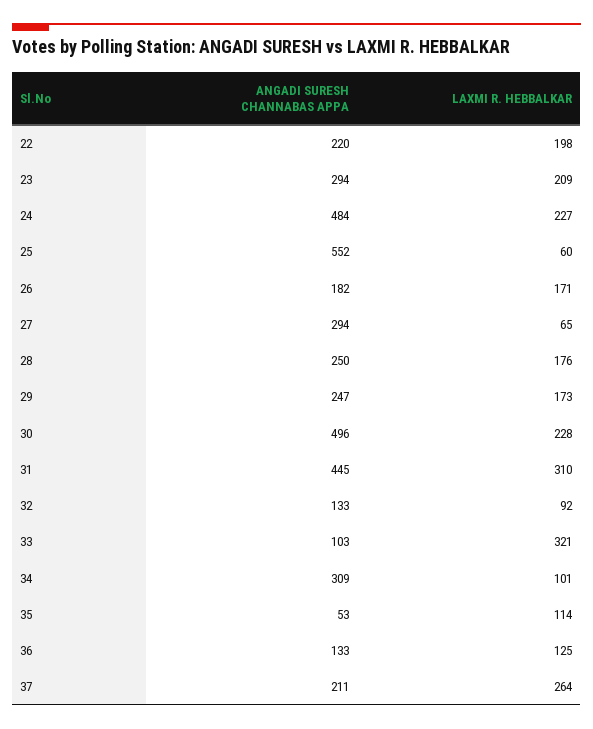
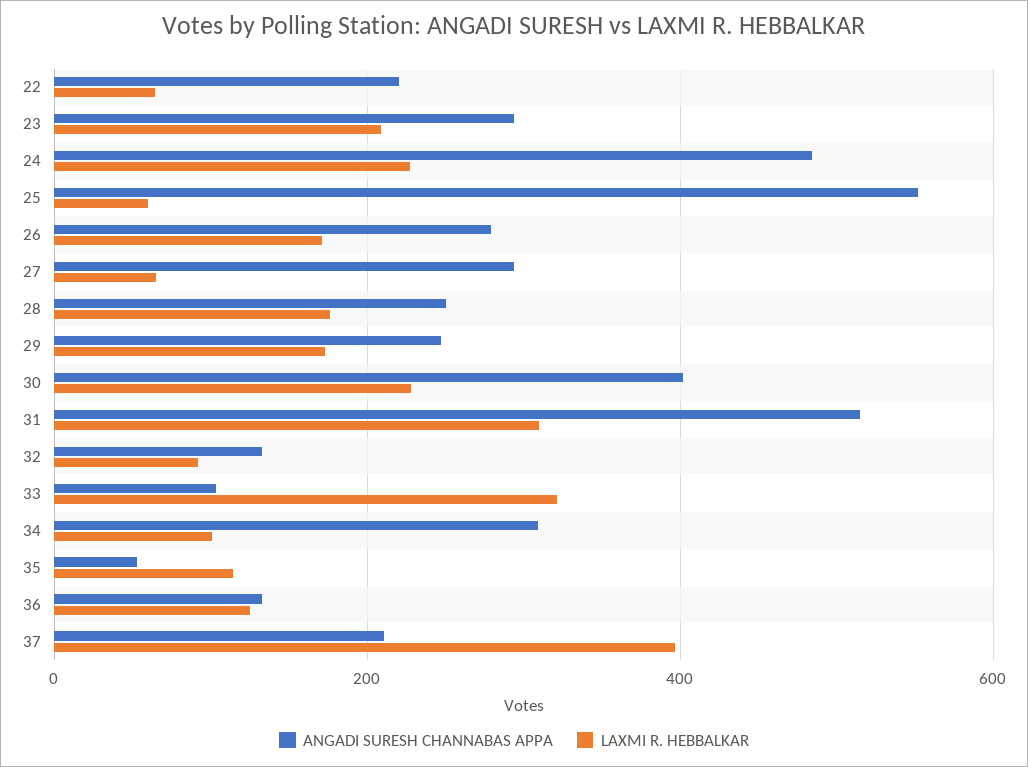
LAXMI R. HEBBALKAR, 22: 198 -> 60
ANGADI SURESH CHANNABAS APPA, 26: 182 -> 280
ANGADI SURESH CHANNABAS APPA, 30: 496 -> 400
ANGADI SURESH CHANNABAS APPA, 31: 445 -> 520
LAXMI R. HEBBALKAR, 37: 264 -> 400

